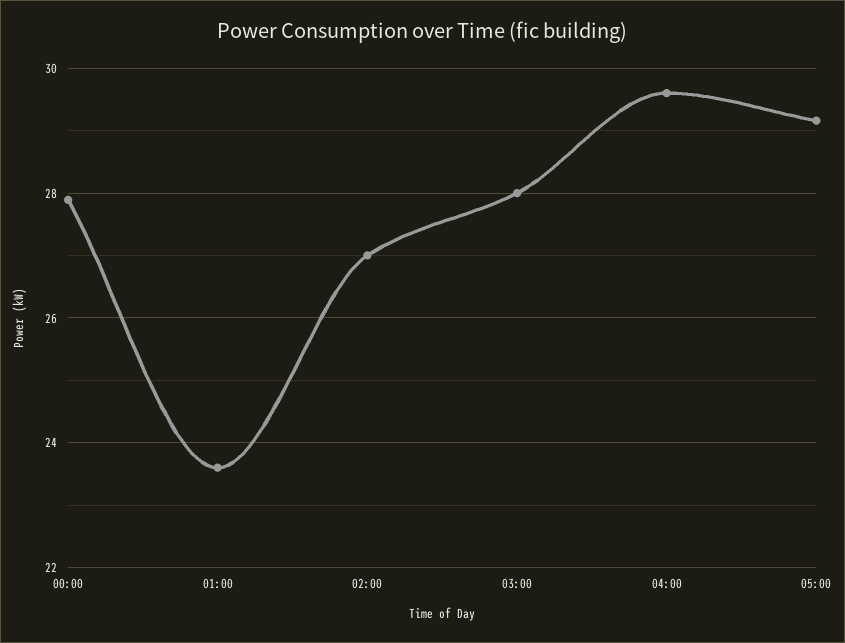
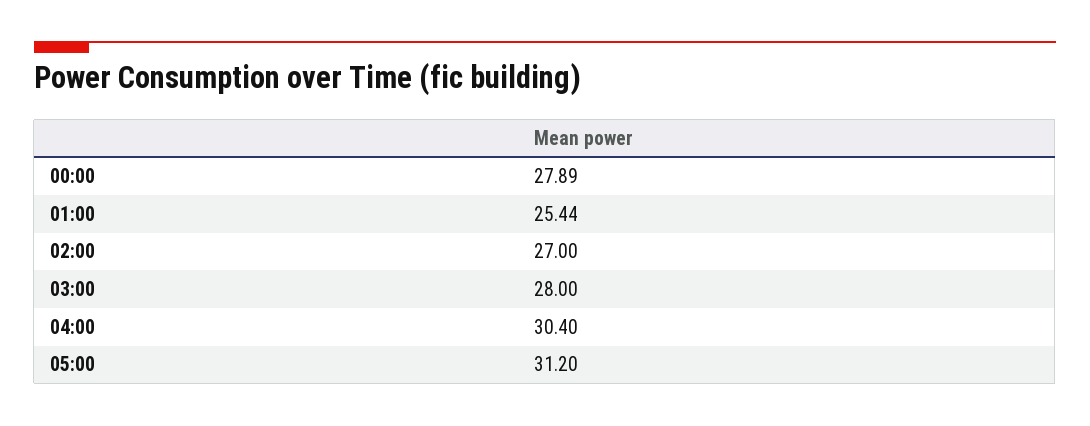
01:00: 23.6 -> 25.44
04:00: 29.6 -> 30.4
05:00: 29.2 -> 31.2

